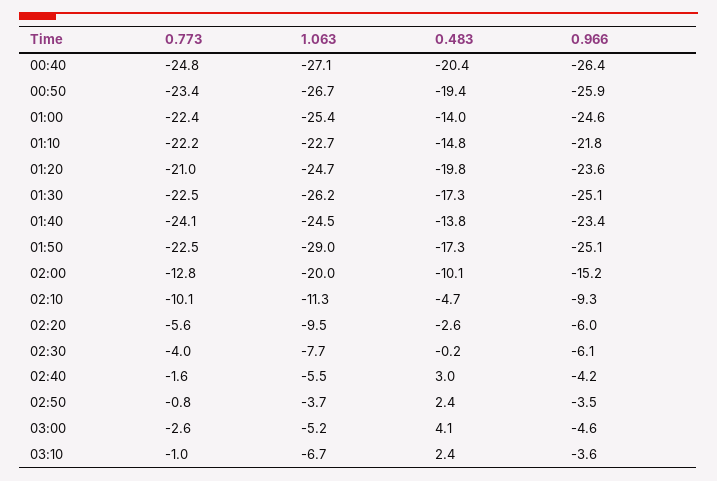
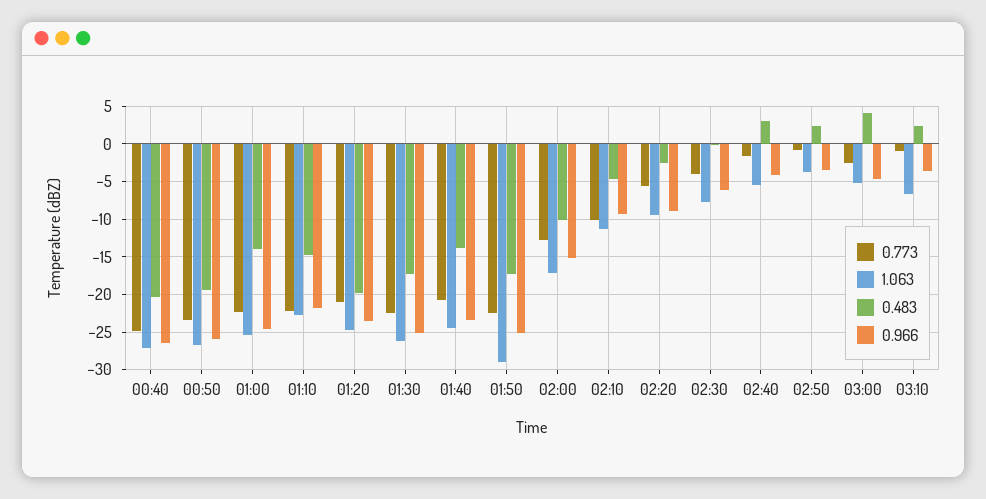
0.773, 01:40: -24.1 -> -21
1.063, 02:00: -20 -> -17
0.966, 02:20: -6 -> -9

